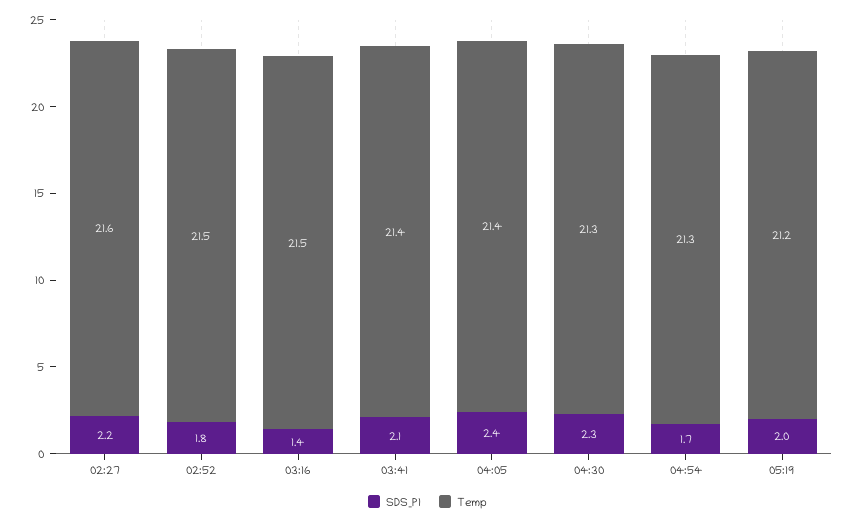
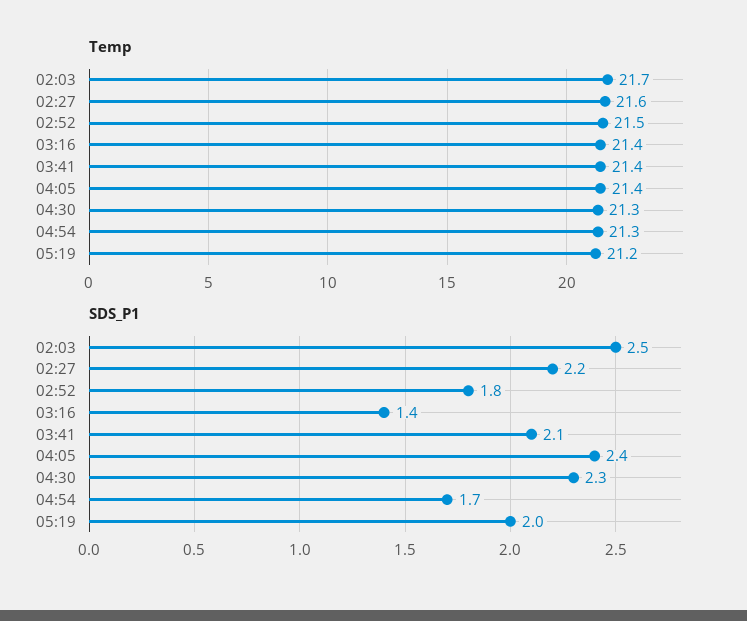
Temp, 03:16: 21.5 -> 21.4
Temp, 02:03: none -> 21.7
SDS_P1, 02:03: none -> 2.5

